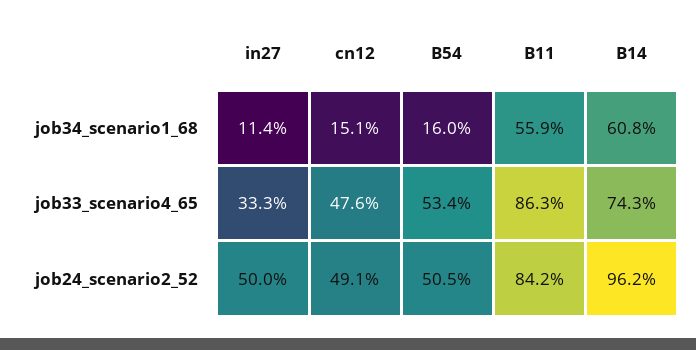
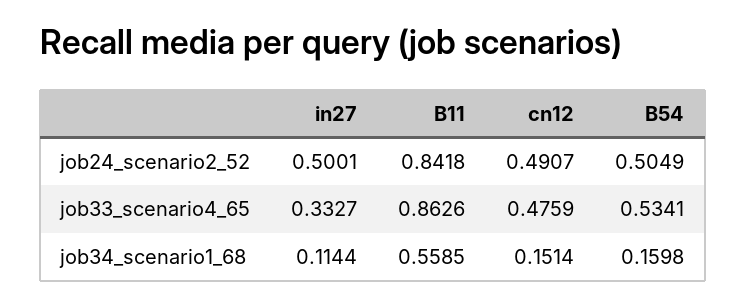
B14, job34_scenario1_68: 0.608 -> none
B14, job33_scenario4_65: 0.743 -> none
B14, job24_scenario2_52: 0.962 -> none

